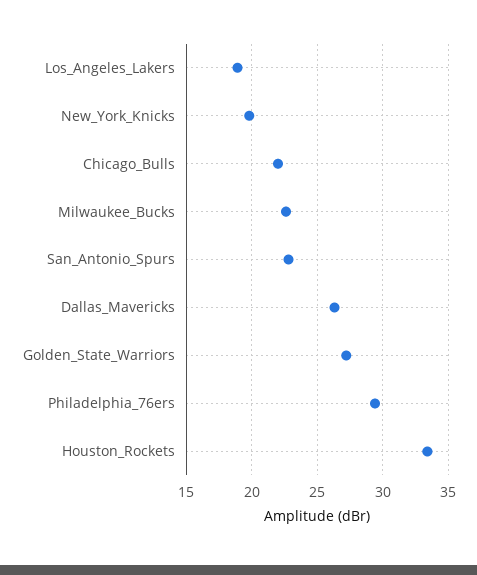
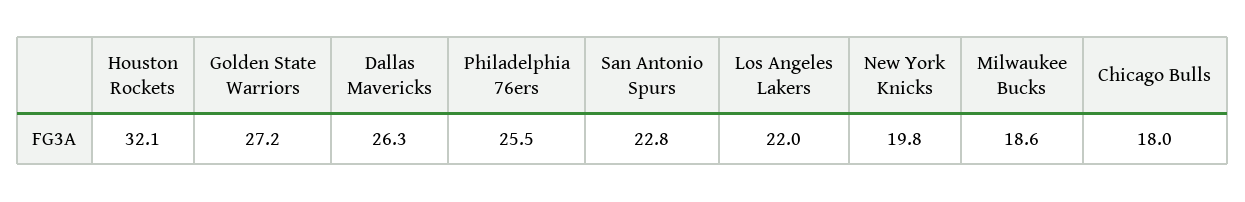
Los_Angeles_Lakers: 19 -> 22
Chicago_Bulls: 22 -> 18
Milwaukee_Bucks: 22.5 -> 18.6
Philadelphia_76ers: 29.5 -> 25.5
Houston_Rockets: 33.5 -> 32.1

